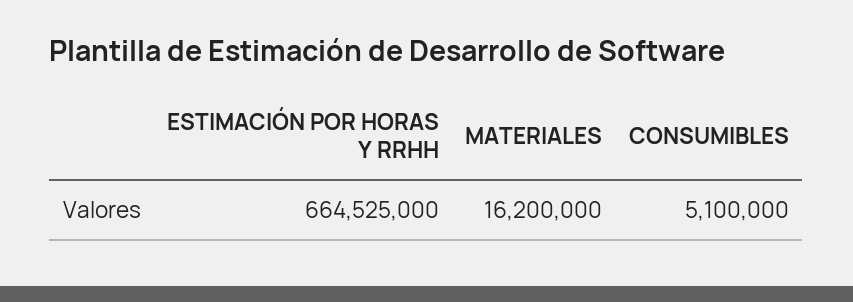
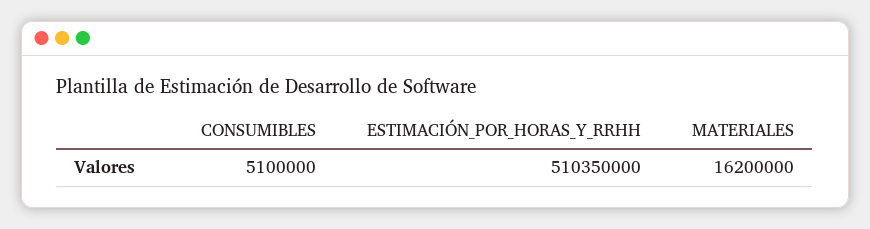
ESTIMACIÓN POR HORAS Y RRHH: 664525000 -> 510350000

